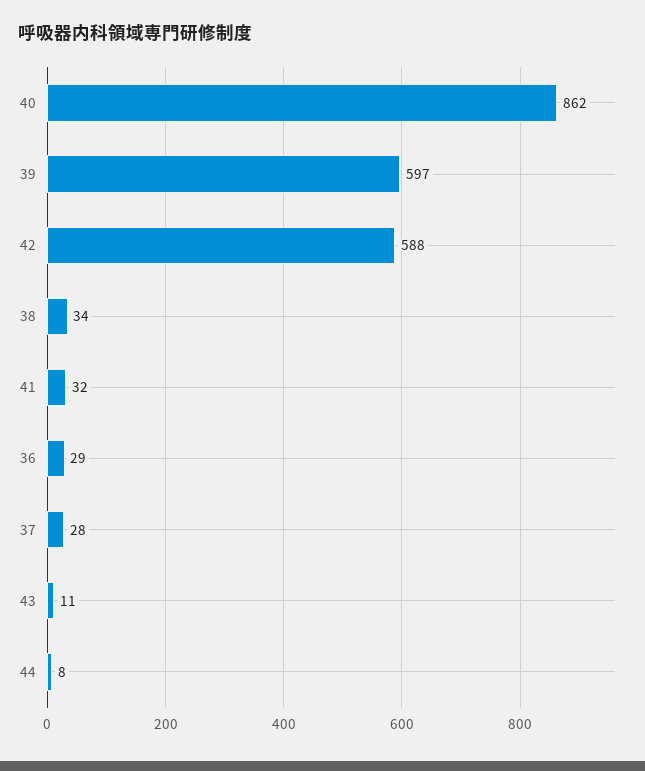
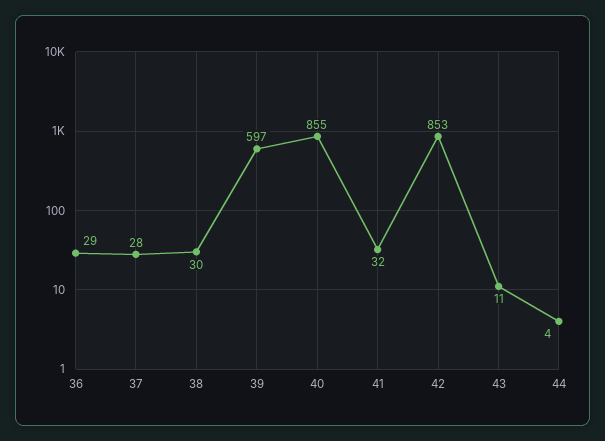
40: 862 -> 855
42: 588 -> 853
38: 34 -> 30
44: 8 -> 4

